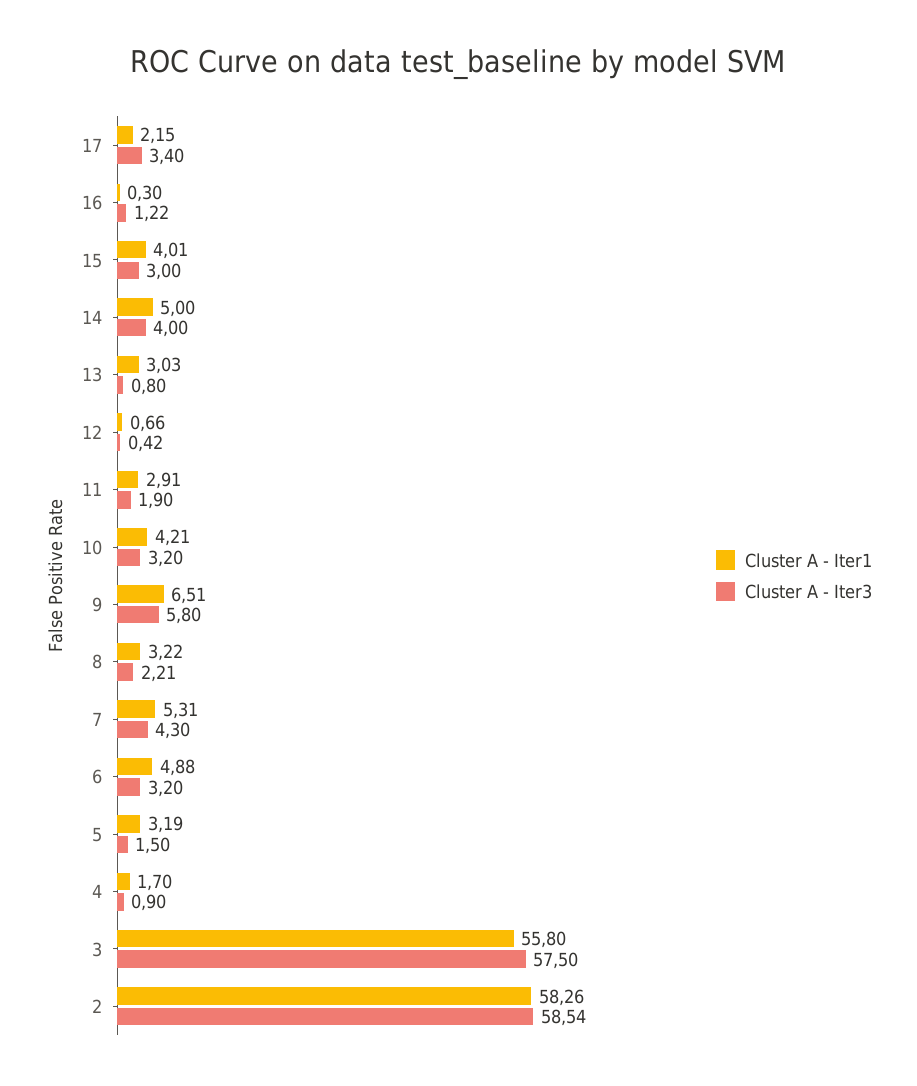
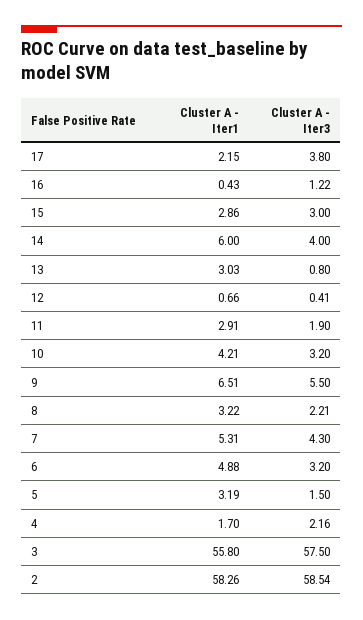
Cluster A - Iter3, 17: 3.4 -> 3.8
Cluster A - Iter1, 16: 0.3 -> 0.43
Cluster A - Iter1, 15: 4.01 -> 2.86
Cluster A - Iter1, 14: 5 -> 6
Cluster A - Iter3, 12: 0.42 -> 0.41
Cluster A - Iter3, 9: 5.8 -> 5.5
Cluster A - Iter3, 4: 0.9 -> 2.16

